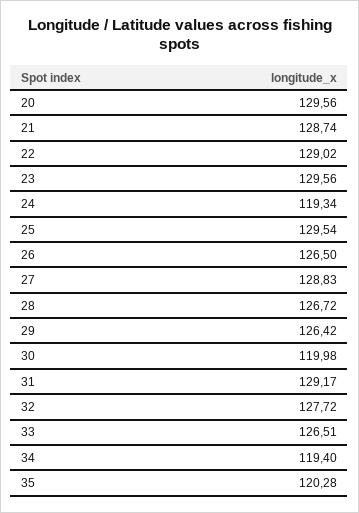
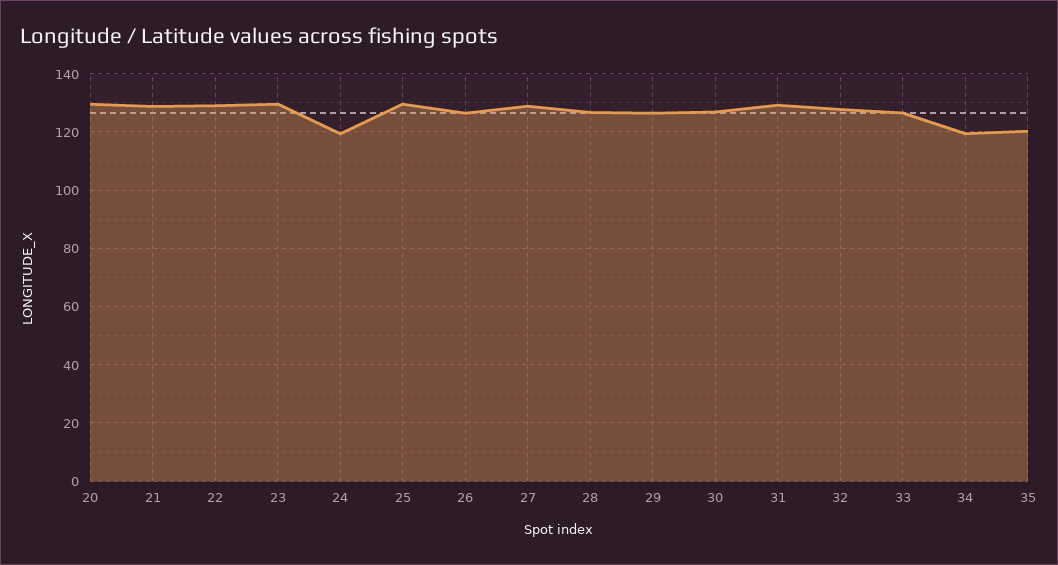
30: 119.98 -> 127.5

